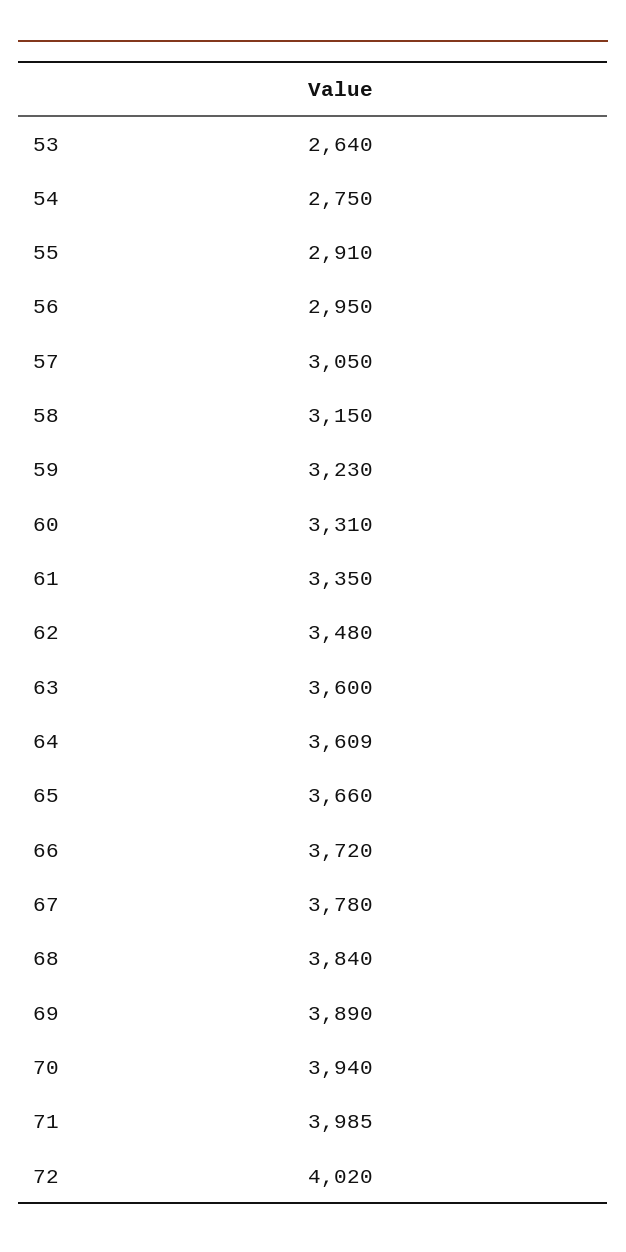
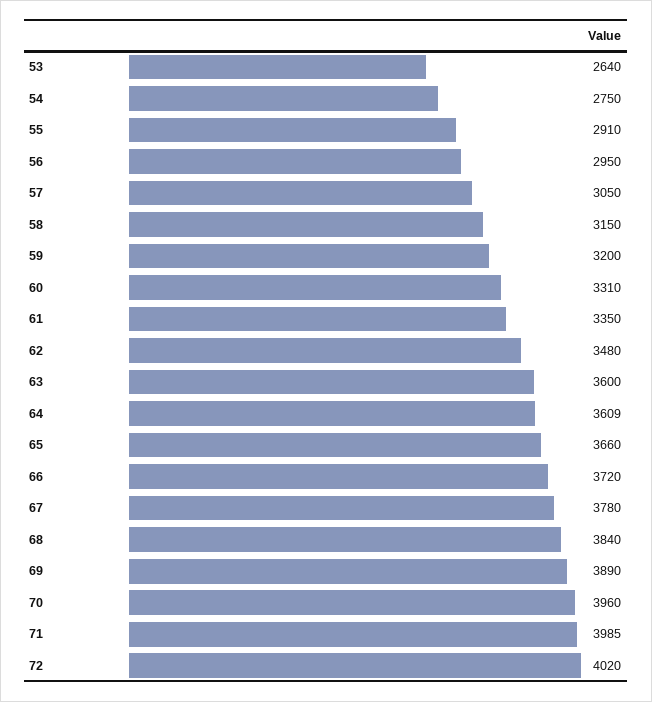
59: 3230 -> 3200
70: 3940 -> 3960

